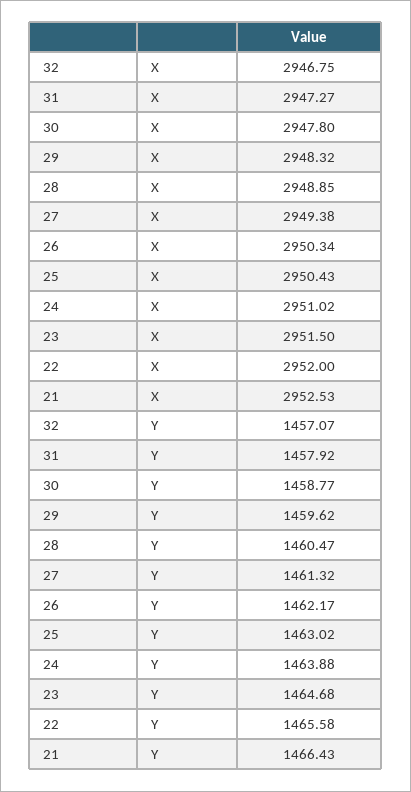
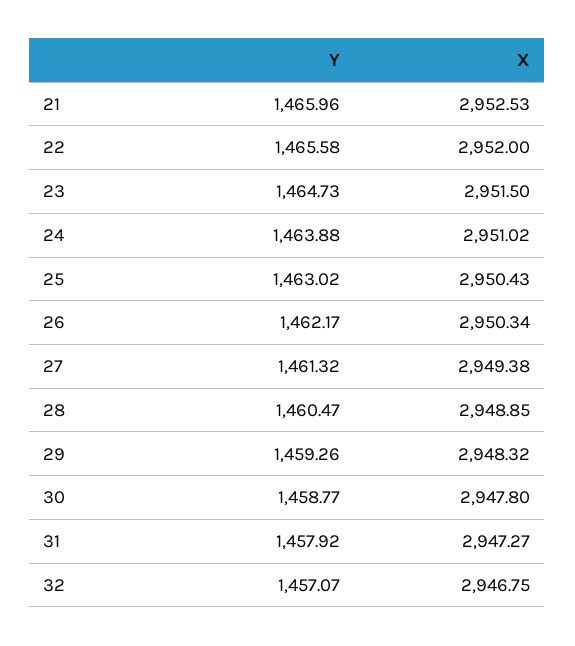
29, Y: 1459.62 -> 1459.26
23, Y: 1464.68 -> 1464.73
21, Y: 1466.43 -> 1465.96

